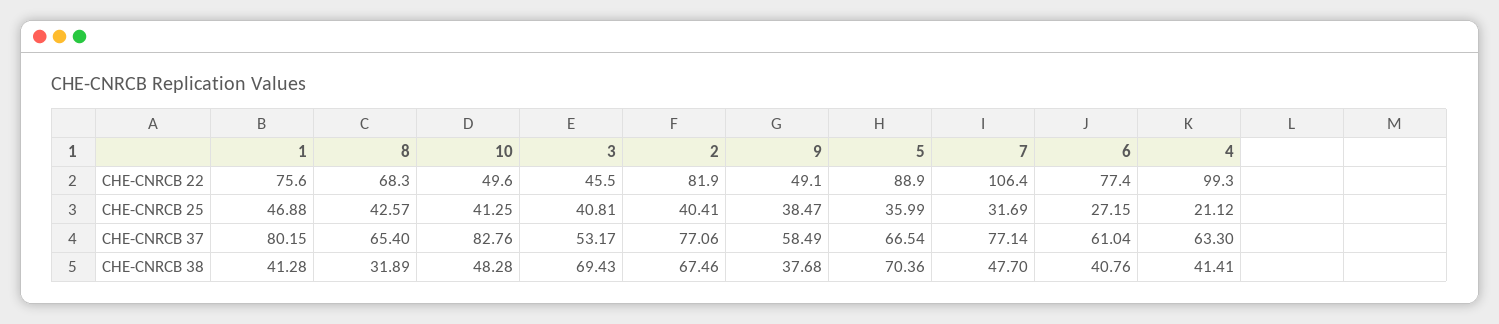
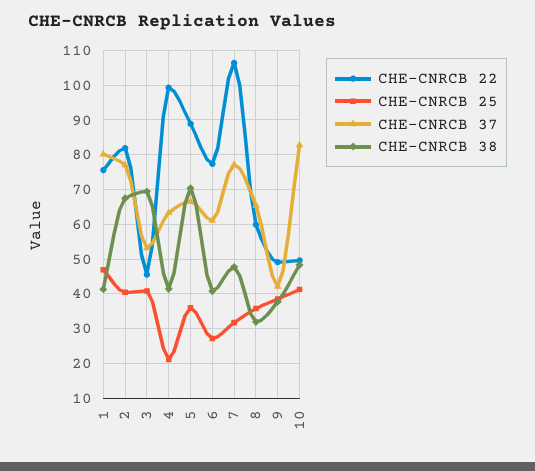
CHE-CNRCB 22, 8: 68.3 -> 60
CHE-CNRCB 25, 8: 42.57 -> 36
CHE-CNRCB 37, 9: 58.49 -> 42

